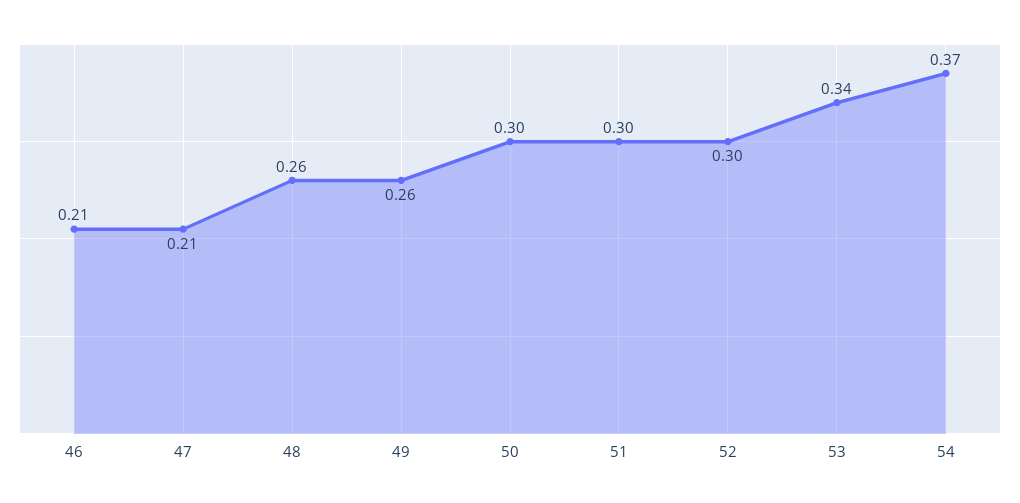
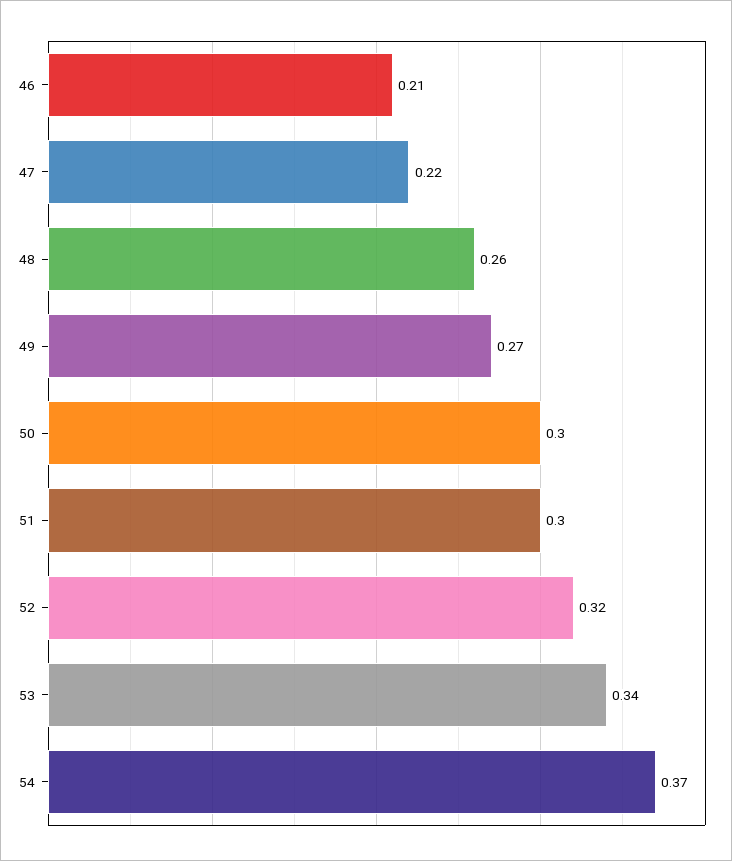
47: 0.21 -> 0.22
49: 0.26 -> 0.27
52: 0.3 -> 0.32

